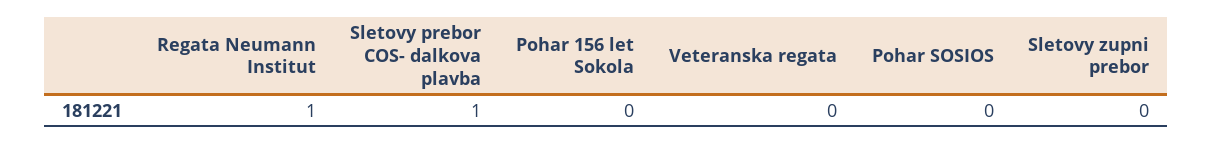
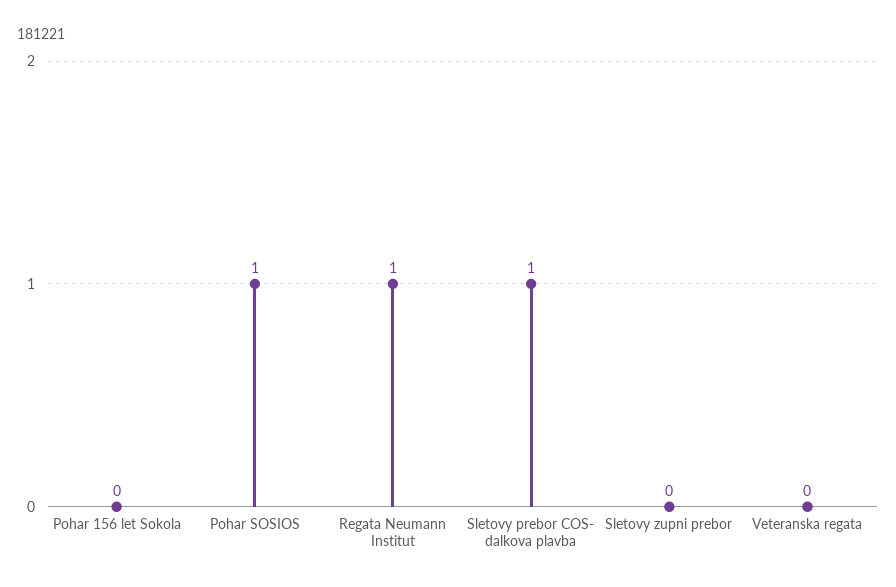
Pohar SOSIOS: 0 -> 1

